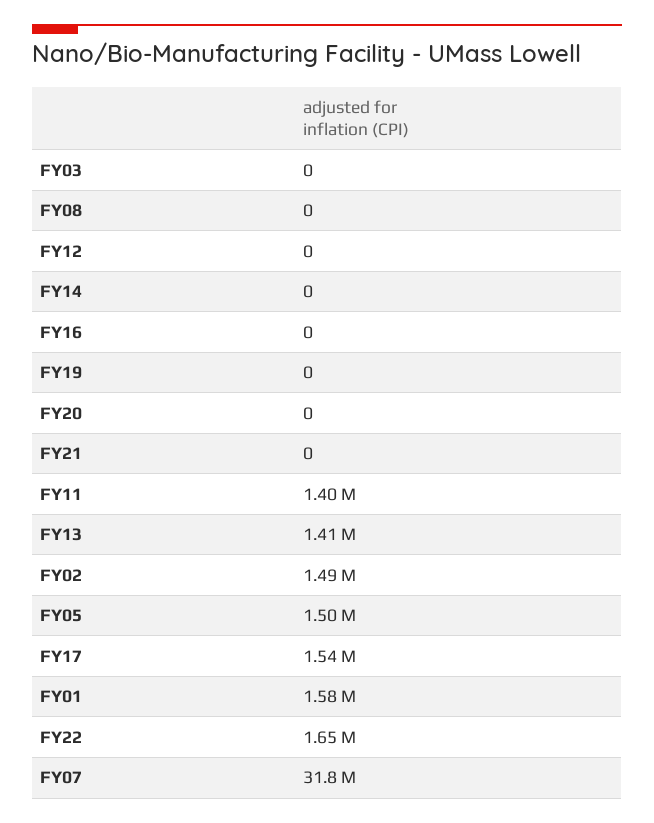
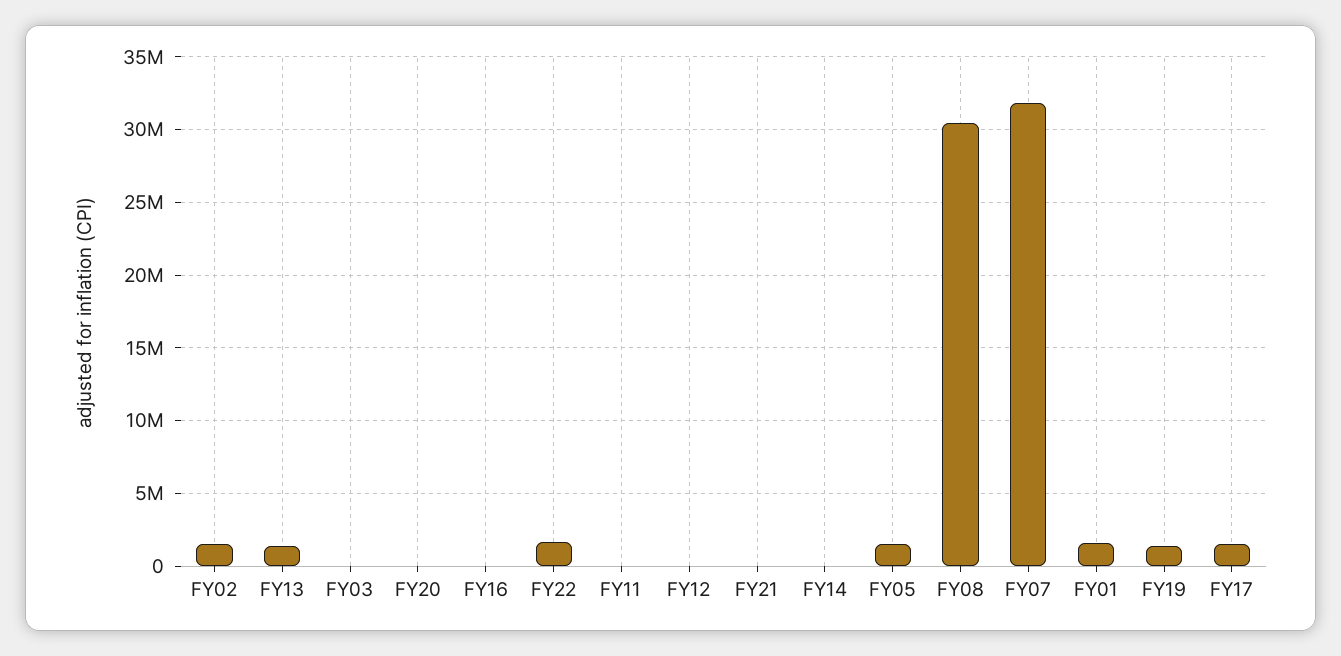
FY08: 0 -> 30500000
FY19: 0 -> 1500000
FY11: 1400000 -> 0

